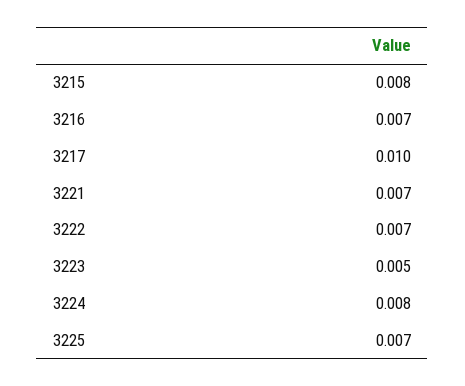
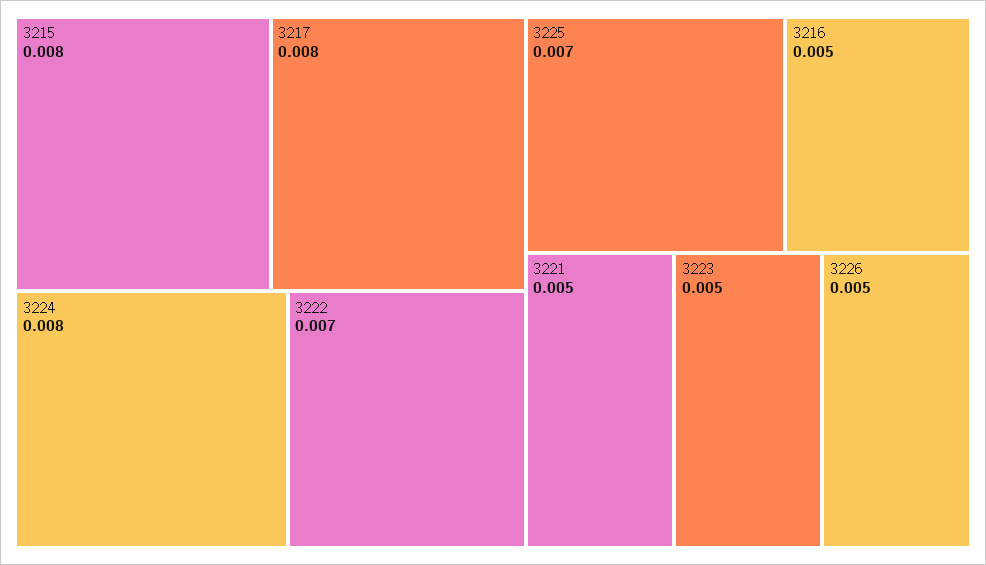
3216: 0.007 -> 0.005
3217: 0.01 -> 0.008
3221: 0.007 -> 0.005
3226: none -> 0.005

